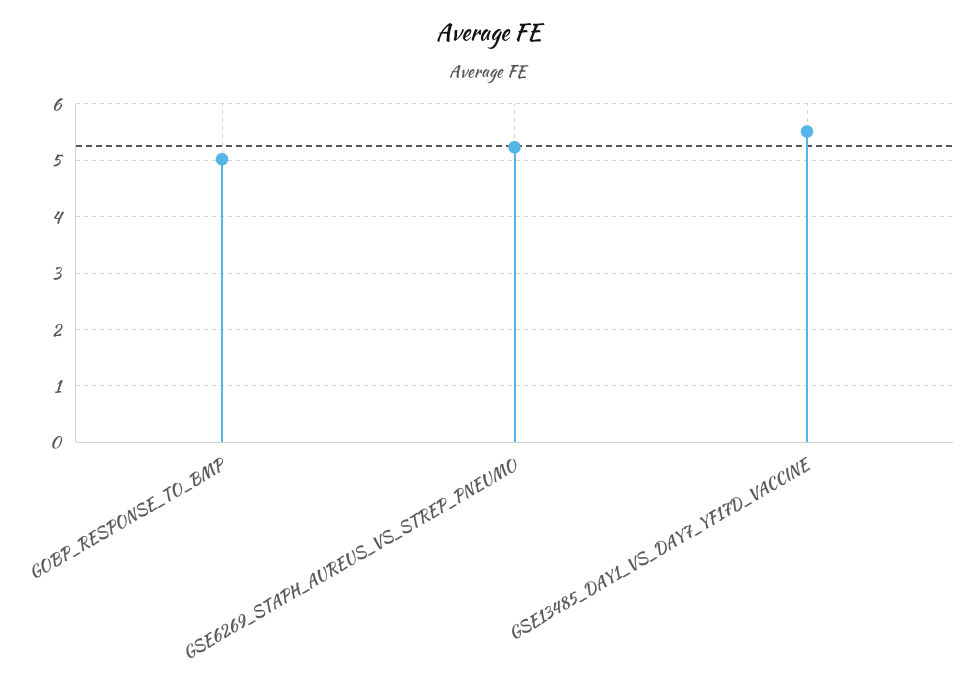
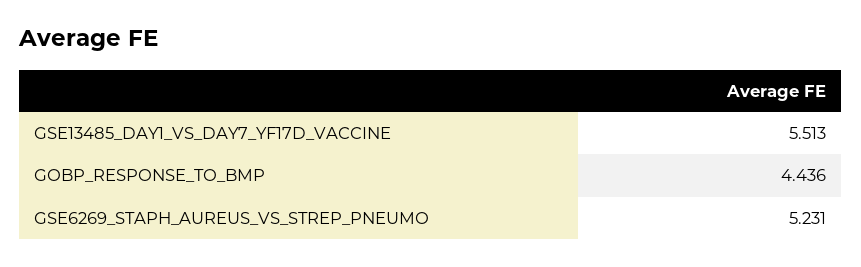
GOBP_RESPONSE_TO_BMP: 5 -> 4.436

